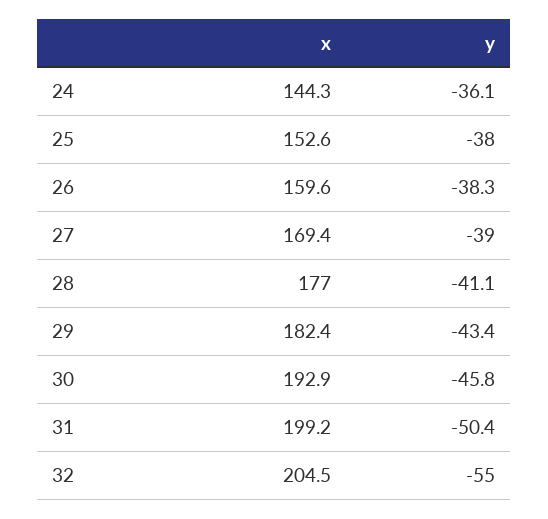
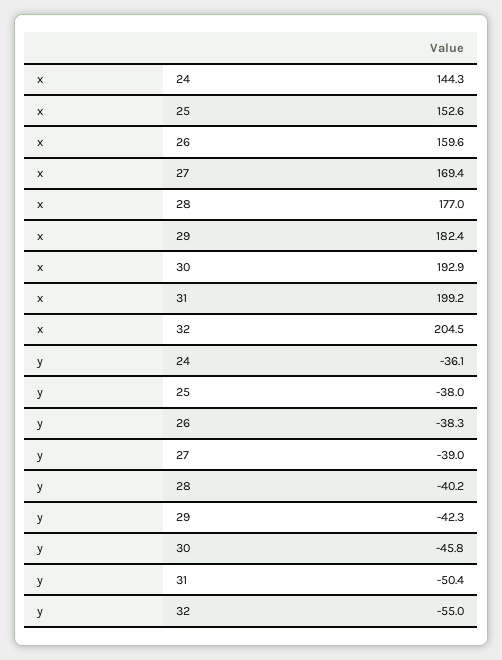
y, 28: -41.1 -> -40.2
y, 29: -43.4 -> -42.3

